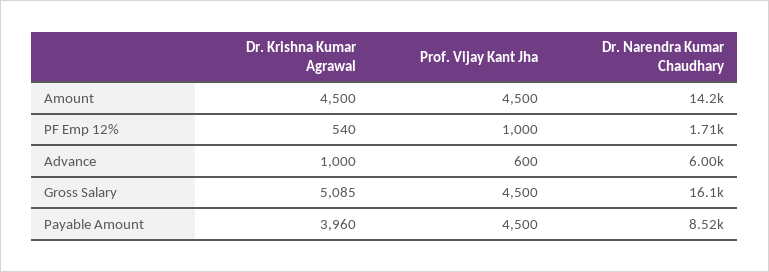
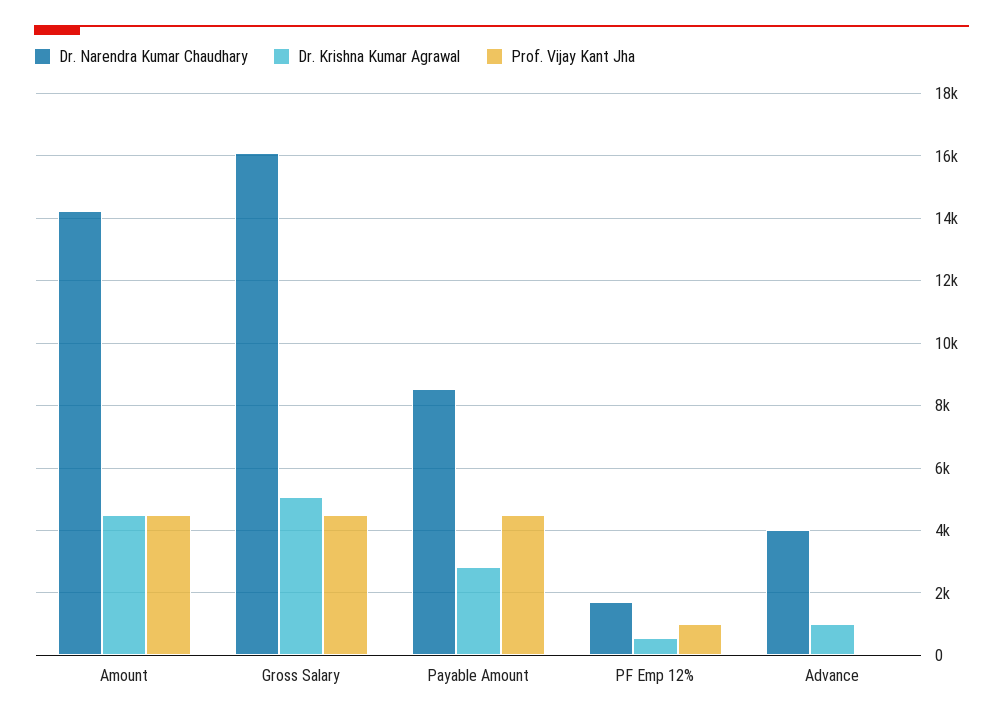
Prof. Vijay Kant Jha, Advance: 600 -> 0
Dr. Narendra Kumar Chaudhary, Advance: 6000 -> 4000
Dr. Krishna Kumar Agrawal, Payable Amount: 3960 -> 2800

